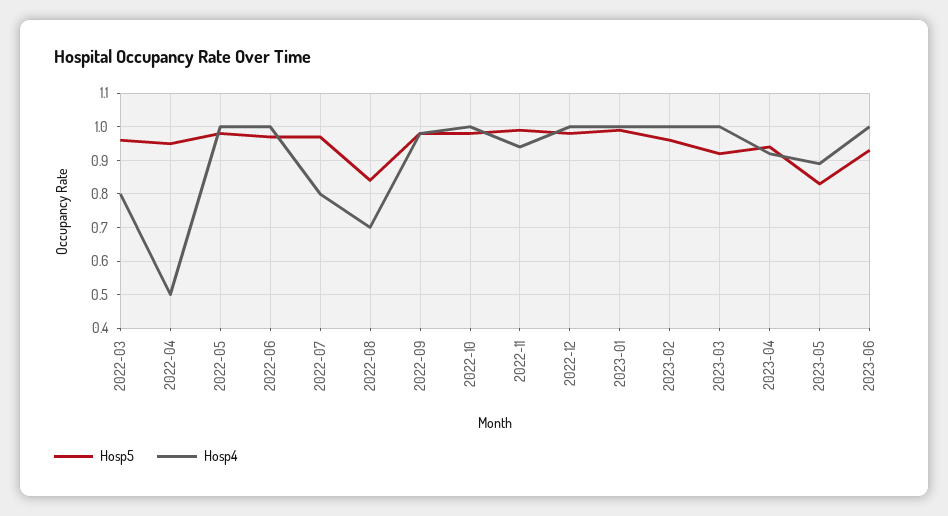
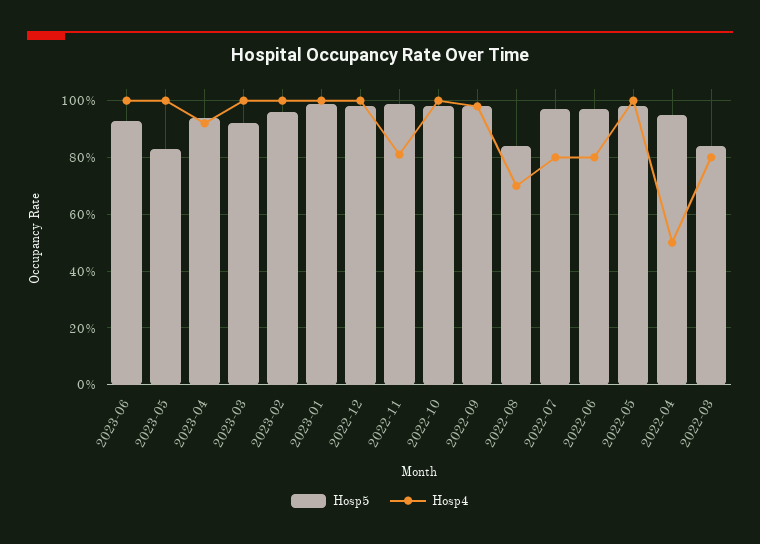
Hosp5, 2022-03: 0.95 -> 0.85
Hosp4, 2022-06: 1 -> 0.8
Hosp4, 2022-11: 0.95 -> 0.8
Hosp4, 2023-05: 0.9 -> 1

